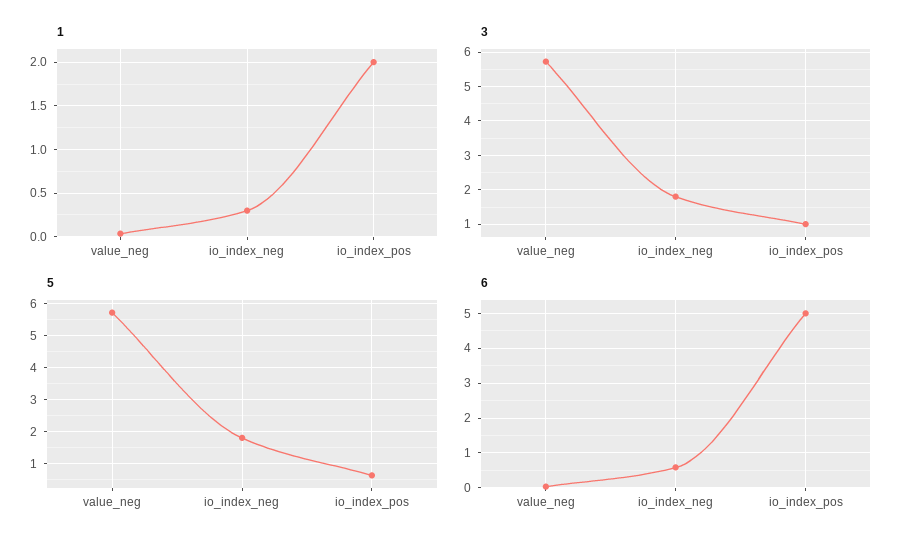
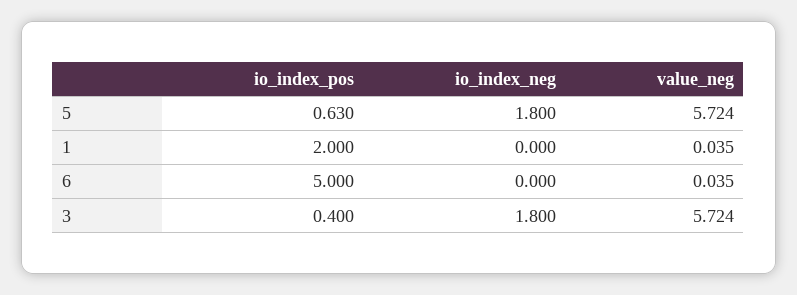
1, io_index_neg: 0.3 -> 0
3, io_index_pos: 1 -> 0.4
6, io_index_neg: 0.6 -> 0

